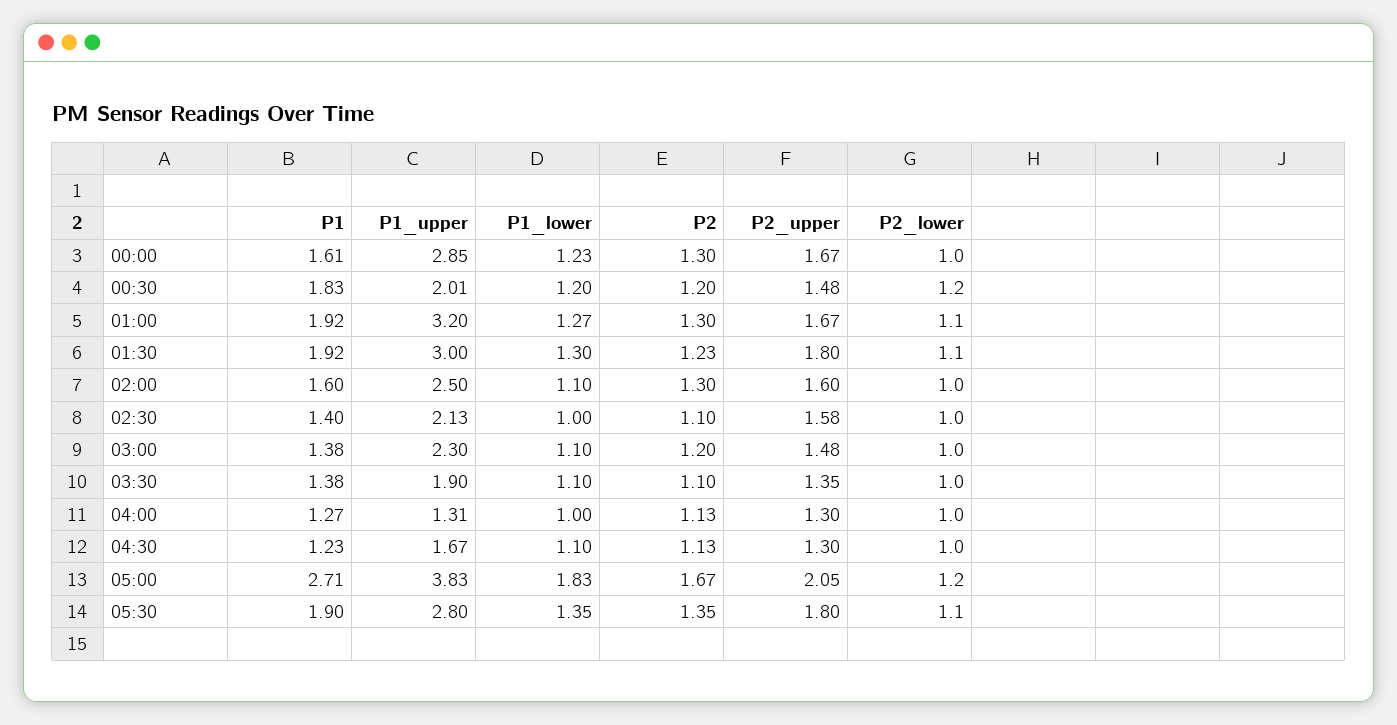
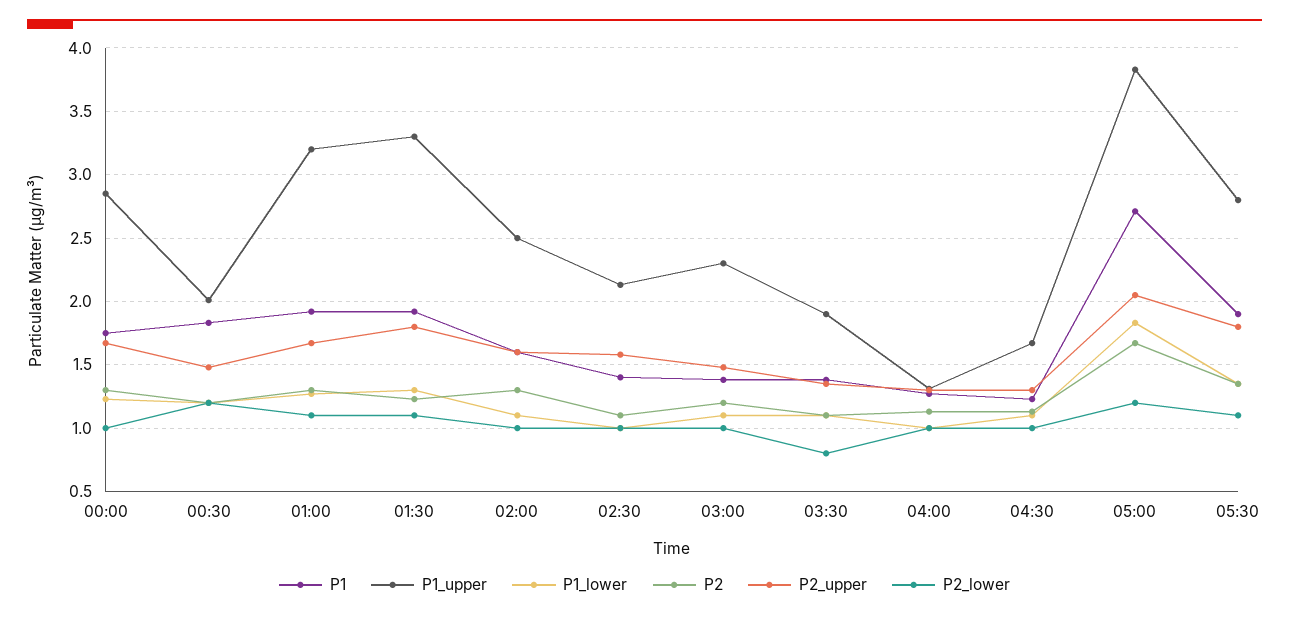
P1, 00:00: 1.61 -> 1.75
P1_upper, 01:30: 3 -> 3.3
P2_lower, 03:30: 1 -> 0.8

